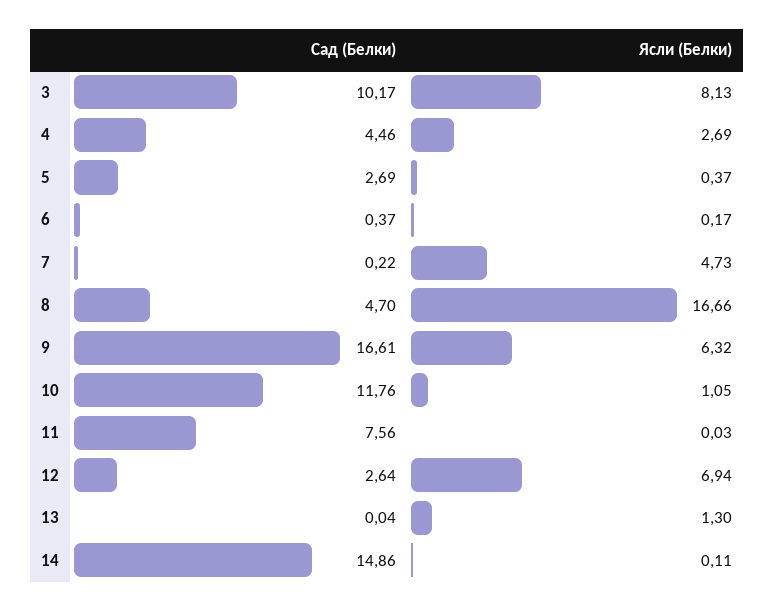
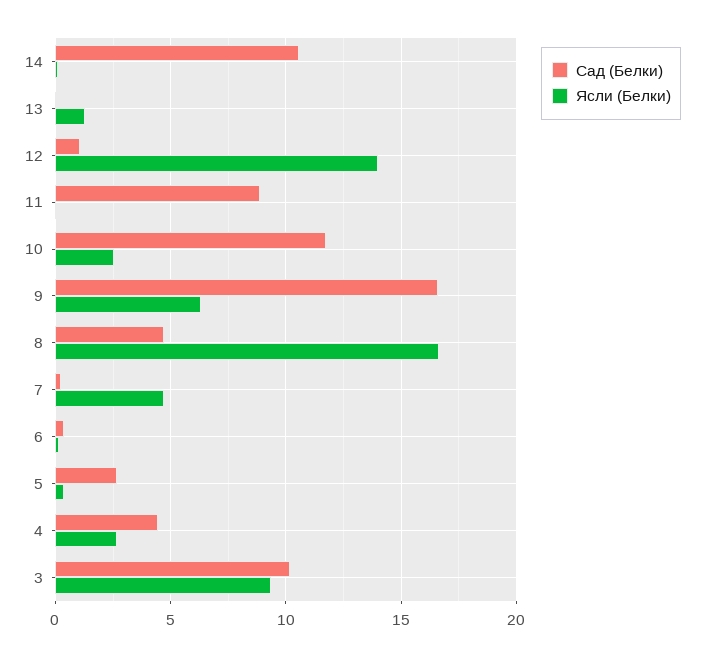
Ясли (Белки), 3: 8.13 -> 9.5
Ясли (Белки), 10: 1.05 -> 2.5
Сад (Белки), 11: 7.56 -> 9
Сад (Белки), 12: 2.64 -> 1
Ясли (Белки), 12: 6.94 -> 14
Сад (Белки), 14: 14.86 -> 10.5

